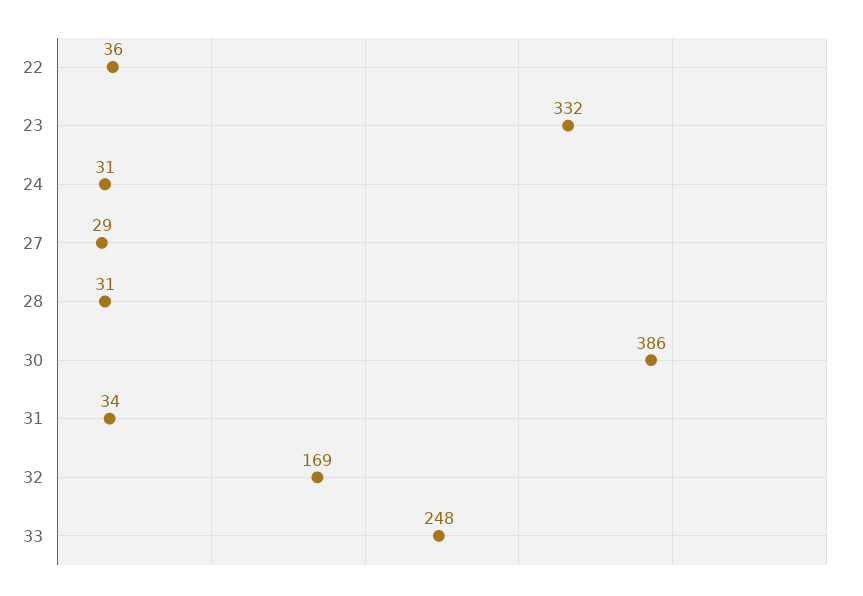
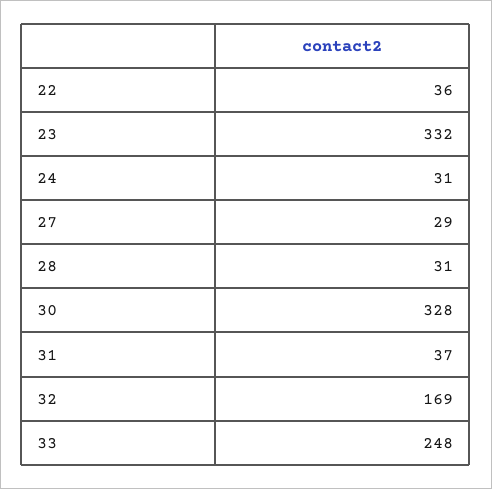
30: 386 -> 328
31: 34 -> 37

